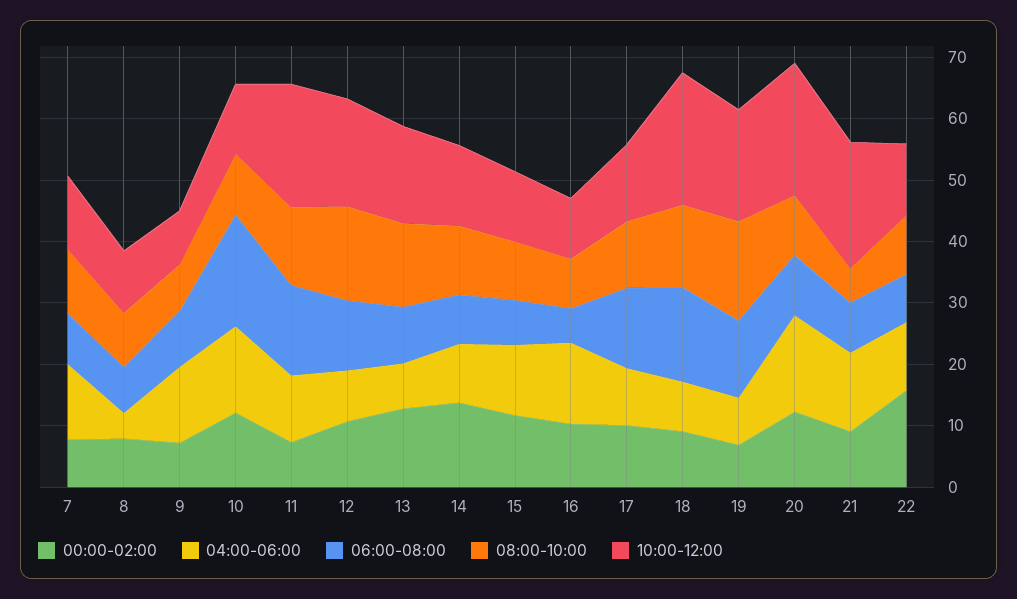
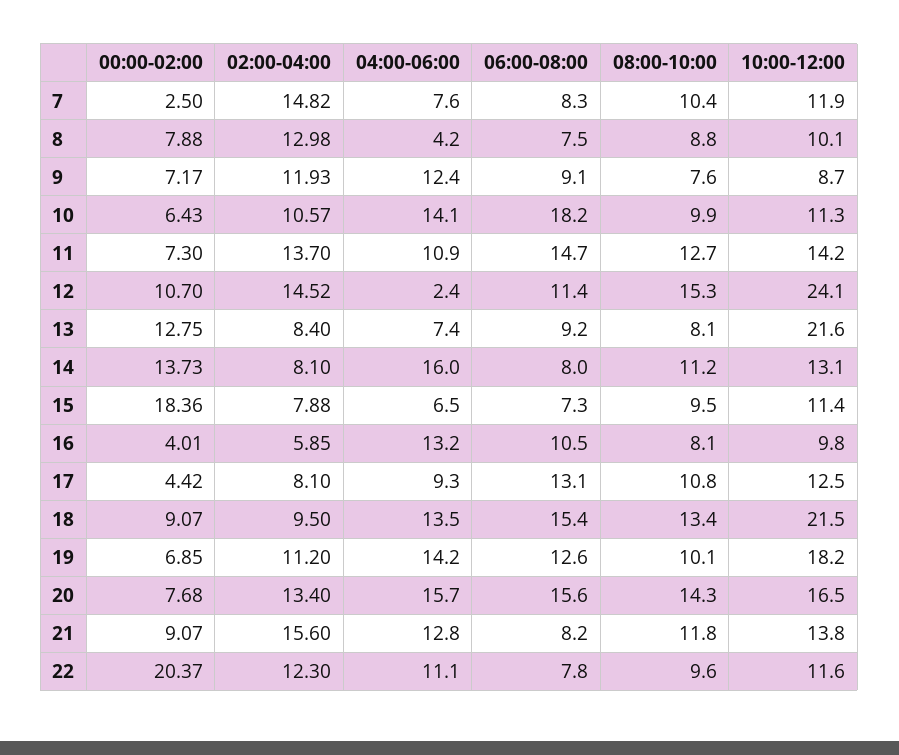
00:00-02:00, 7: 8 -> 2.5
04:00-06:00, 7: 12 -> 7.6
00:00-02:00, 10: 12 -> 6.43
10:00-12:00, 11: 20 -> 14.2
04:00-06:00, 12: 8 -> 2.4
10:00-12:00, 12: 18 -> 24.1
08:00-10:00, 13: 14 -> 8.1
10:00-12:00, 13: 16 -> 21.6
04:00-06:00, 14: 10 -> 16
00:00-02:00, 15: 12 -> 18.36
04:00-06:00, 15: 12 -> 6.5
00:00-02:00, 16: 10 -> 4.01
06:00-08:00, 16: 6 -> 10.5
00:00-02:00, 17: 10 -> 4.42
04:00-06:00, 18: 8 -> 13.5
04:00-06:00, 19: 8 -> 14.2
08:00-10:00, 19: 16 -> 10.1
00:00-02:00, 20: 12 -> 7.68
06:00-08:00, 20: 10 -> 15.6
08:00-10:00, 20: 10 -> 14.3
10:00-12:00, 20: 22 -> 16.5
08:00-10:00, 21: 6 -> 11.8
10:00-12:00, 21: 20 -> 13.8
00:00-02:00, 22: 16 -> 20.37
02:00-04:00, 7: none -> 14.82
02:00-04:00, 8: none -> 12.98
02:00-04:00, 9: none -> 11.93
02:00-04:00, 10: none -> 10.57
02:00-04:00, 11: none -> 13.7
02:00-04:00, 12: none -> 14.52
02:00-04:00, 13: none -> 8.4
02:00-04:00, 14: none -> 8.1
02:00-04:00, 15: none -> 7.88
02:00-04:00, 16: none -> 5.85
02:00-04:00, 17: none -> 8.1
02:00-04:00, 18: none -> 9.5
02:00-04:00, 19: none -> 11.2
02:00-04:00, 20: none -> 13.4
02:00-04:00, 21: none -> 15.6
02:00-04:00, 22: none -> 12.3

